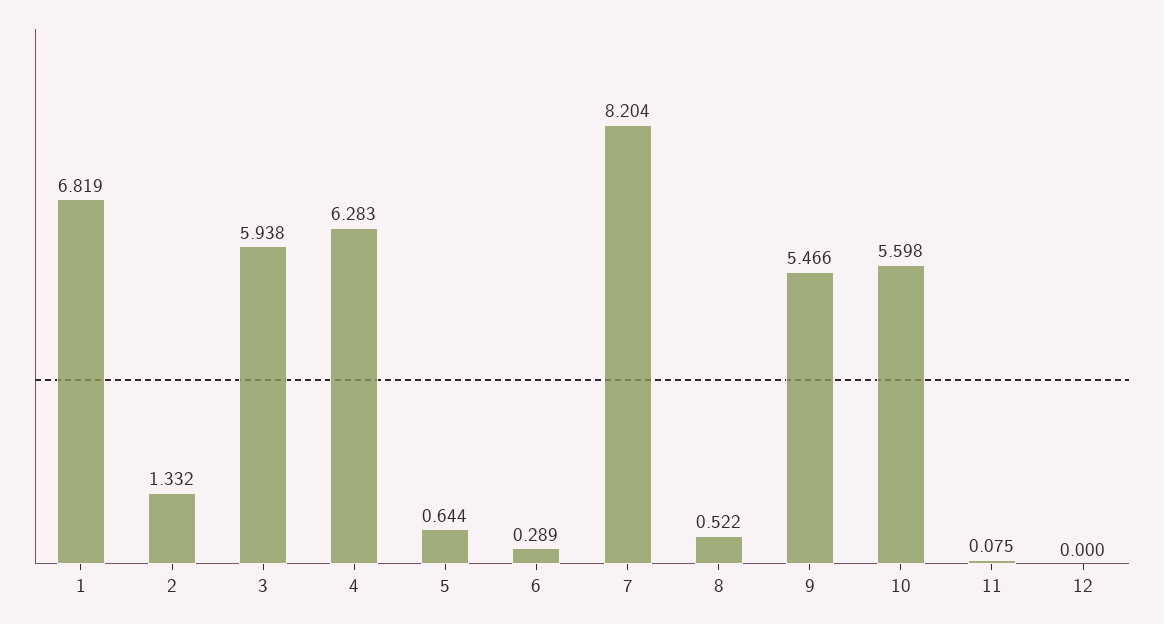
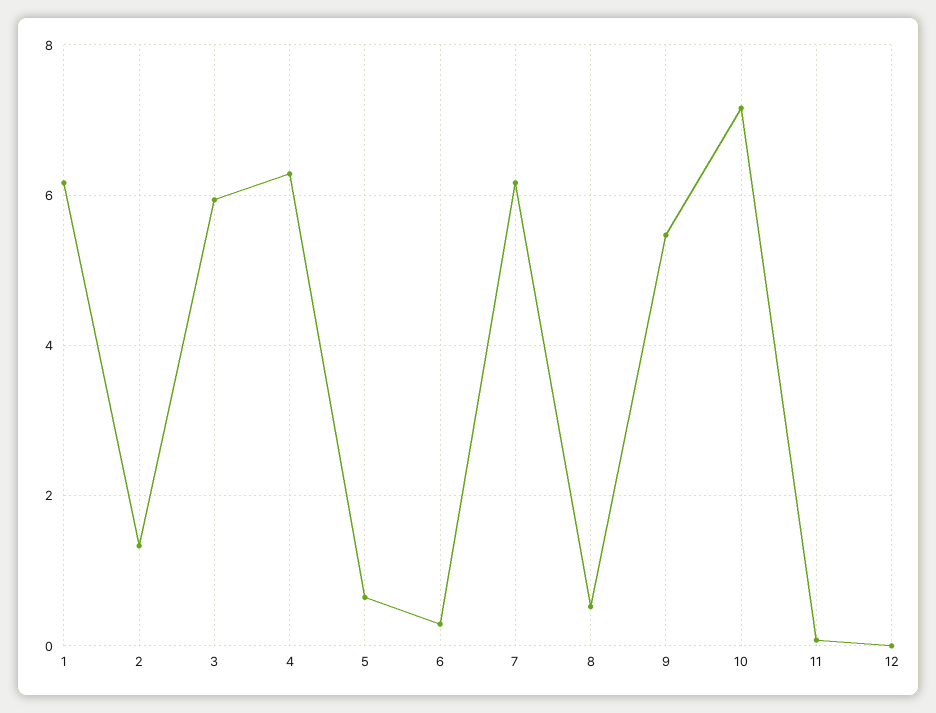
1: 6.819 -> 6.2
7: 8.204 -> 6.2
10: 5.598 -> 7.2

